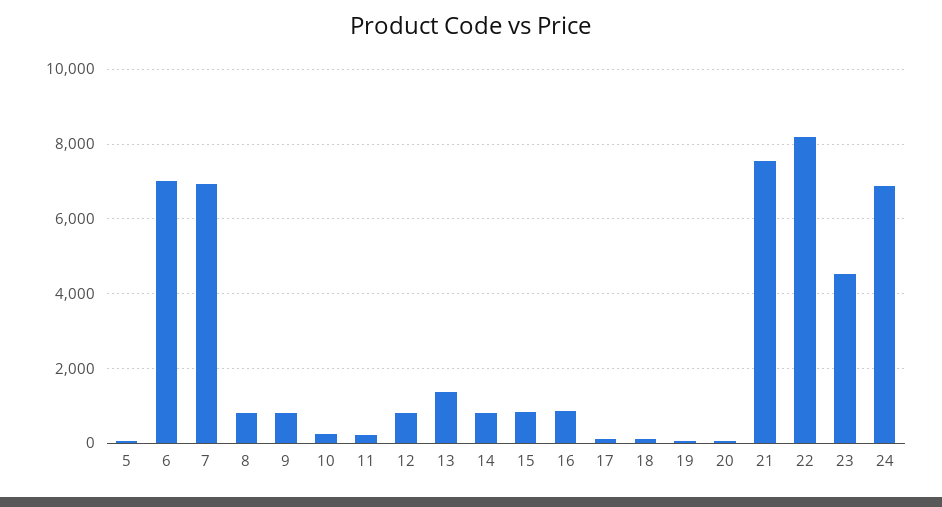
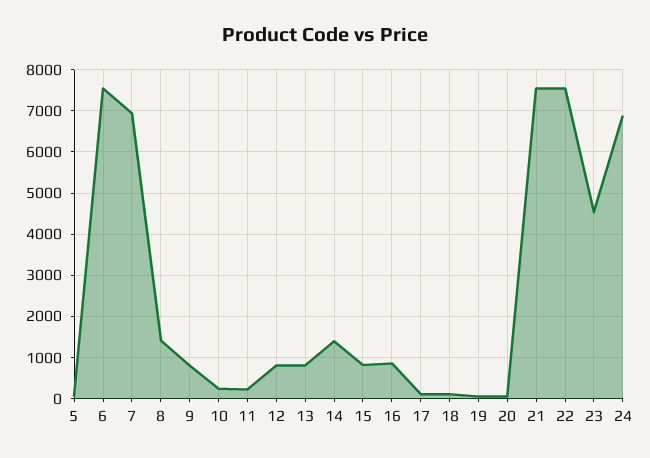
6: 7000 -> 7600
8: 800 -> 1400
13: 1400 -> 800
14: 800 -> 1400
22: 8200 -> 7600

